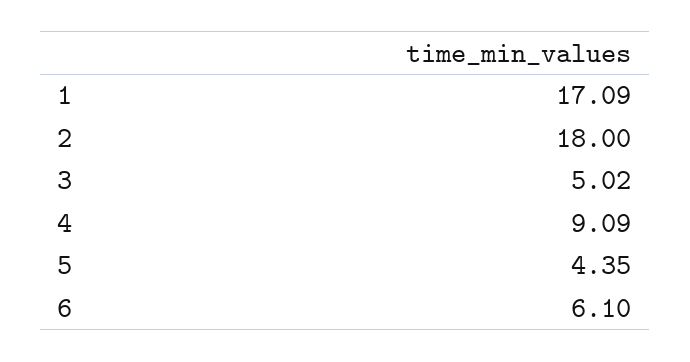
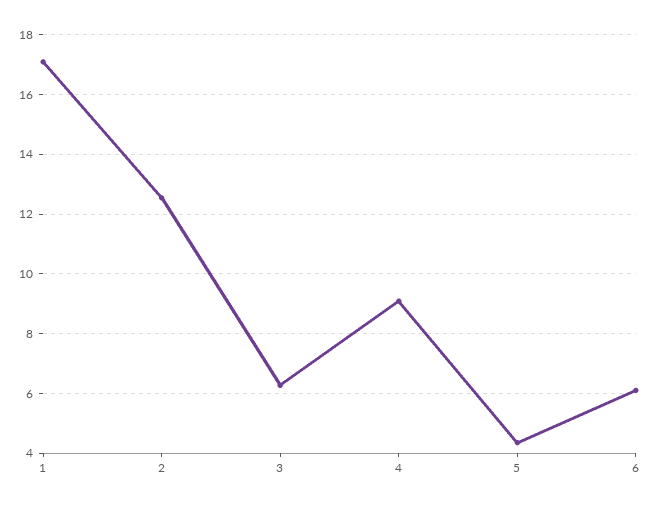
2: 18 -> 12.5
3: 5.02 -> 6.25

